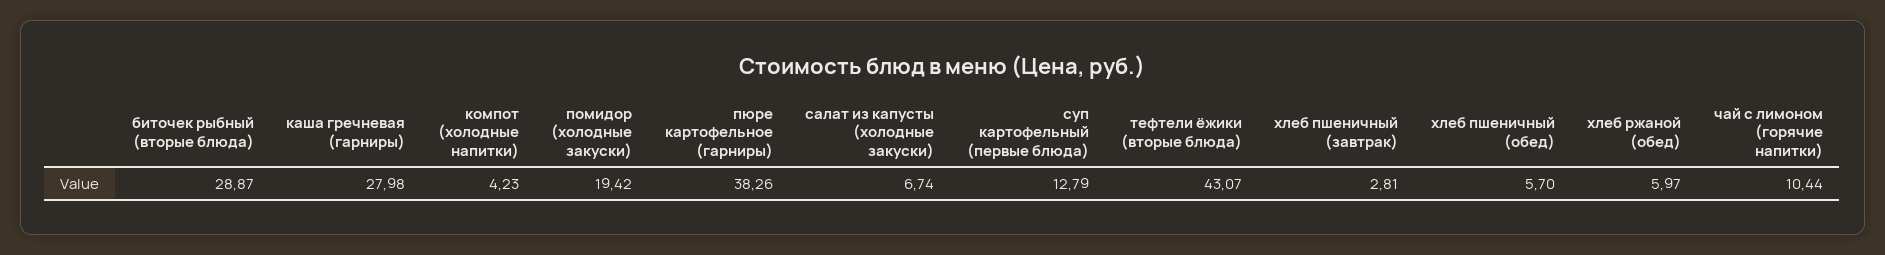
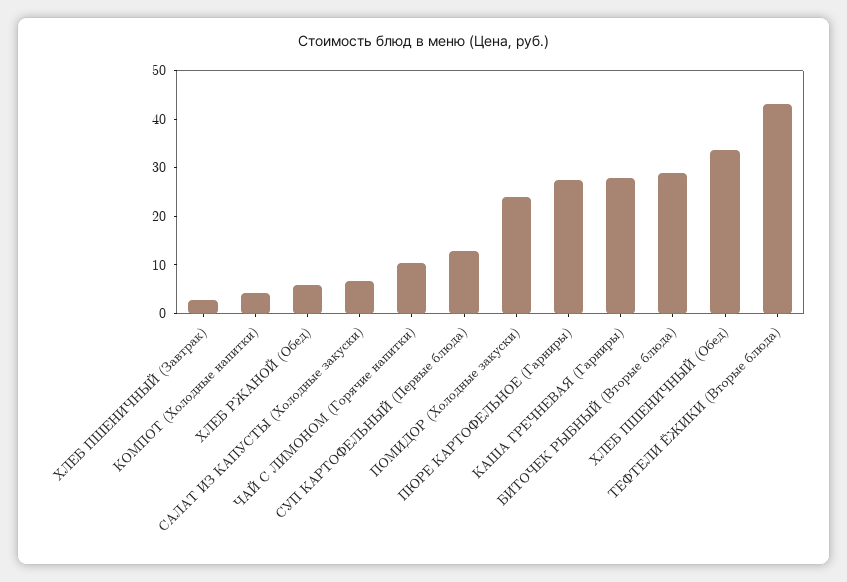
помидор (холодные закуски): 19.42 -> 24
пюре картофельное (гарниры): 38.26 -> 28
хлеб пшеничный (обед): 5.7 -> 34

